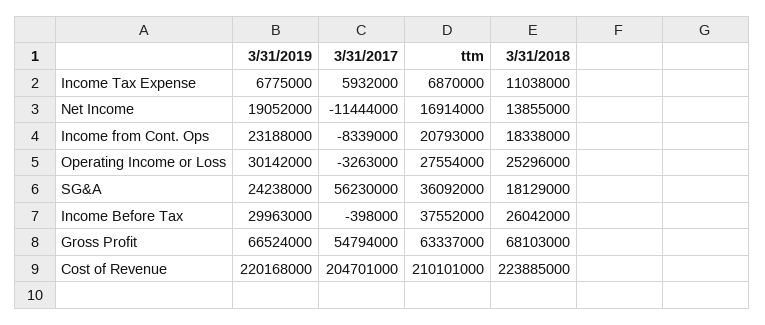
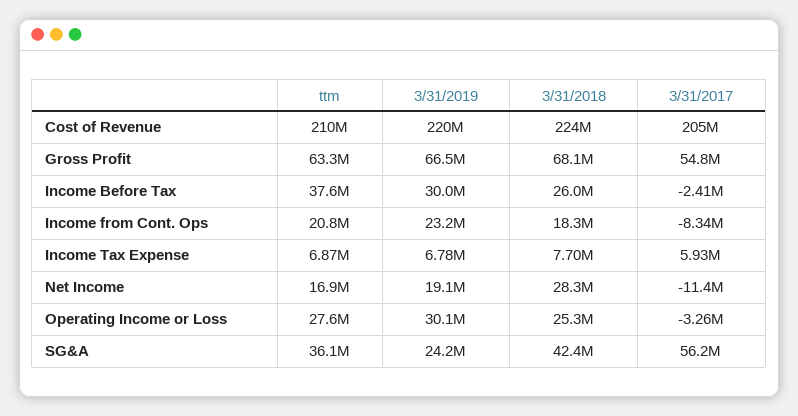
3/31/2018, Income Tax Expense: 11038000 -> 7700000
3/31/2018, Net Income: 13855000 -> 28300000
3/31/2018, SG&A: 18129000 -> 42400000
3/31/2017, Income Before Tax: -398000 -> -2410000

